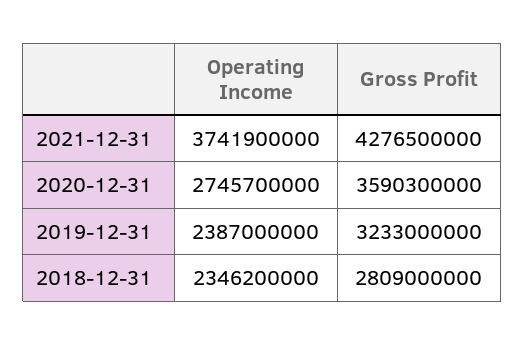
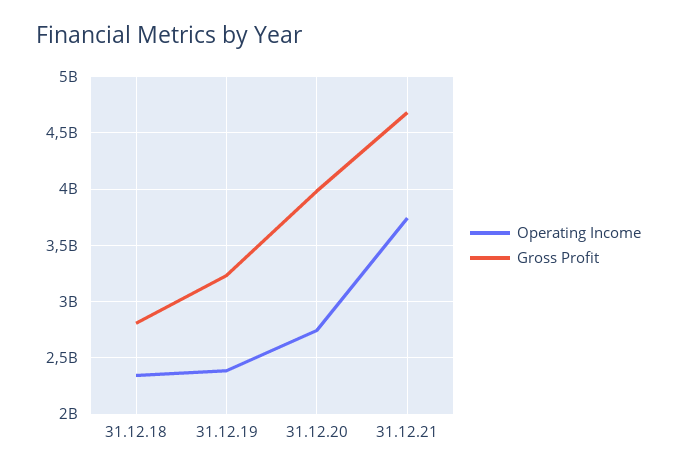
Gross Profit, 2021-12-31: 4276500000 -> 4700000000
Gross Profit, 2020-12-31: 3590300000 -> 4000000000

